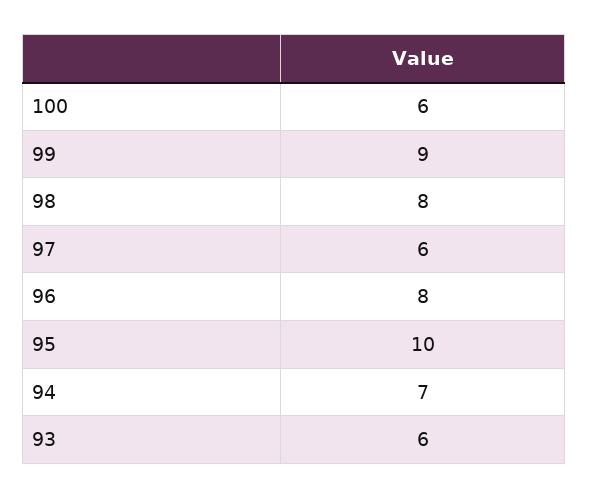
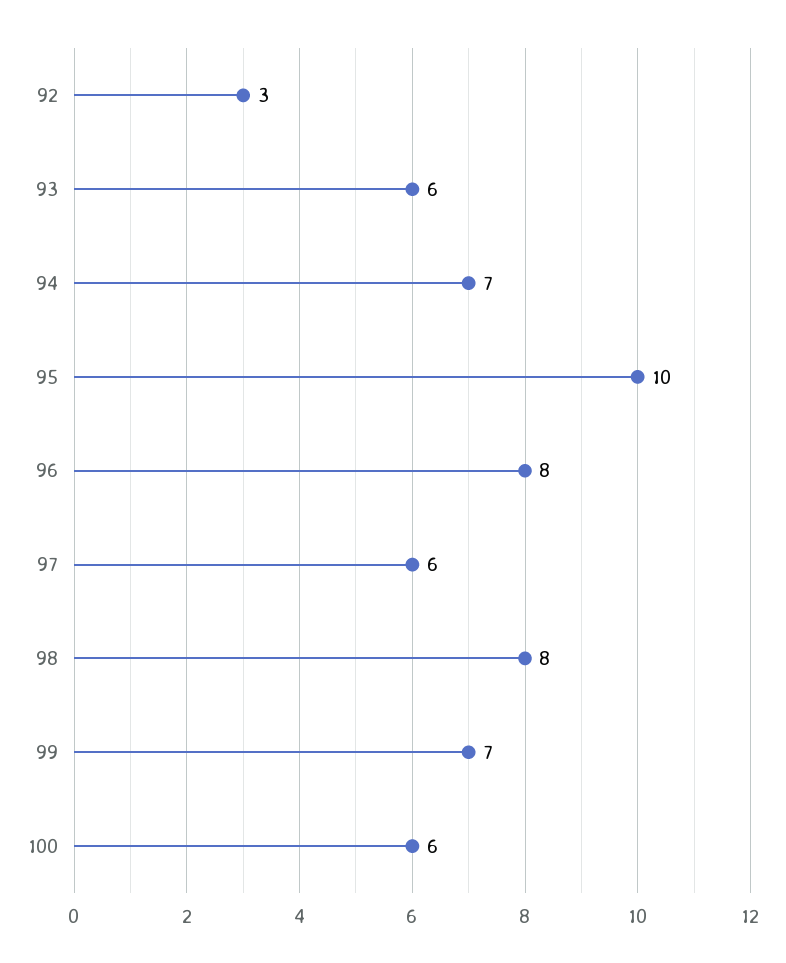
99: 9 -> 7
92: none -> 3

